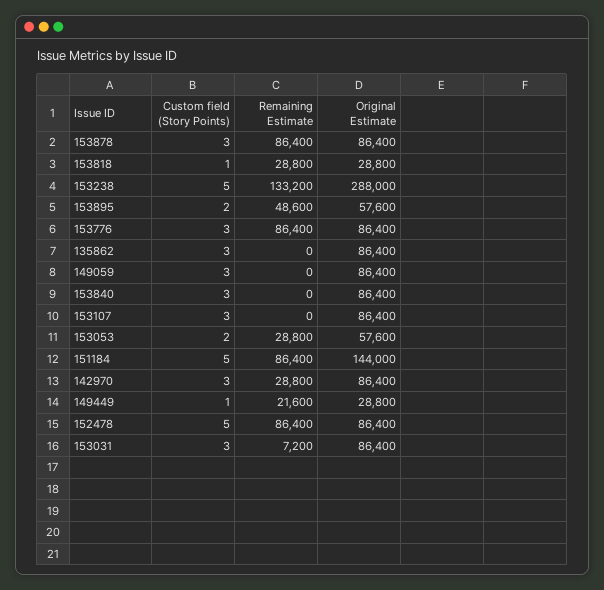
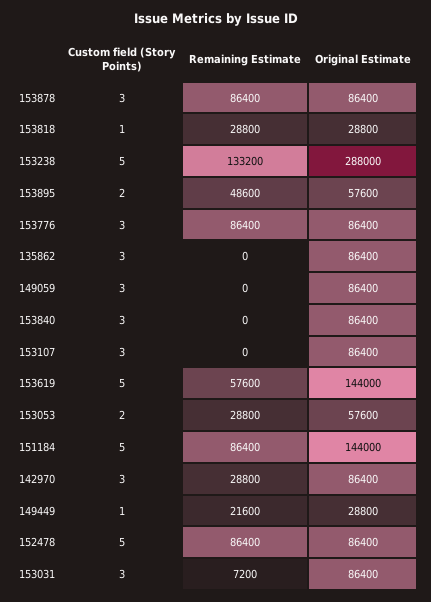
Custom field (Story Points), 153619: none -> 5
Remaining Estimate, 153619: none -> 57600
Original Estimate, 153619: none -> 144000

